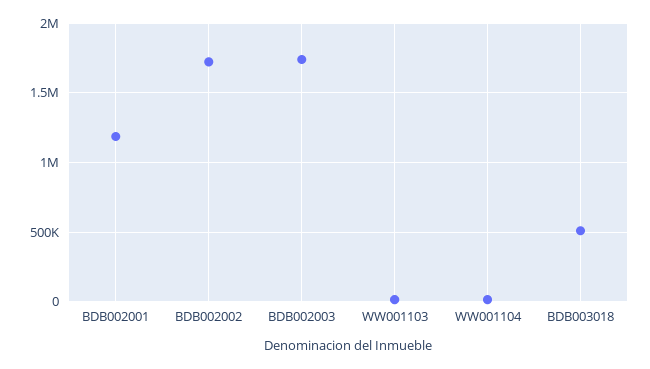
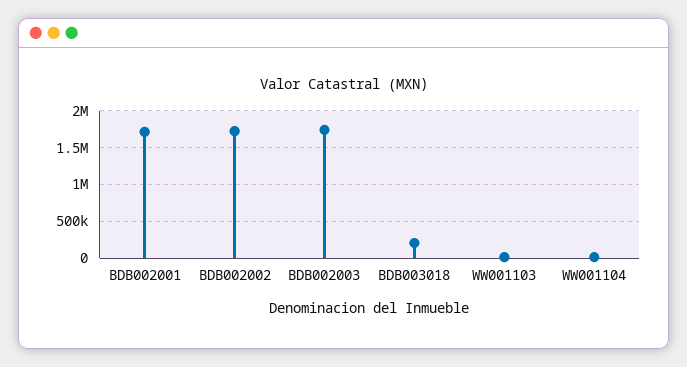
BDB002001: 1200000 -> 1700000
BDB003018: 500000 -> 200000

